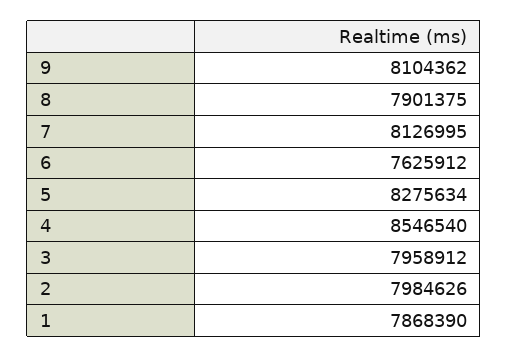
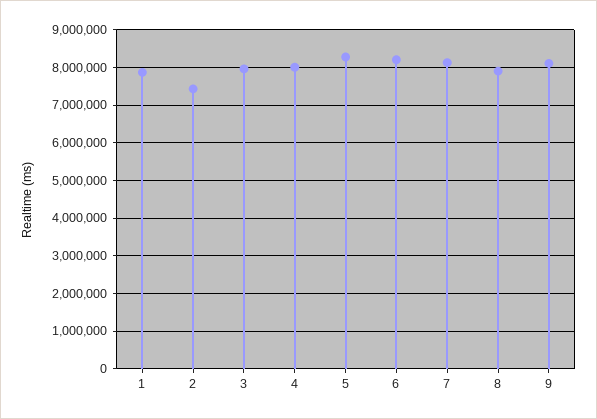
6: 7625912 -> 8200000
4: 8546540 -> 8000000
2: 7984626 -> 7400000

